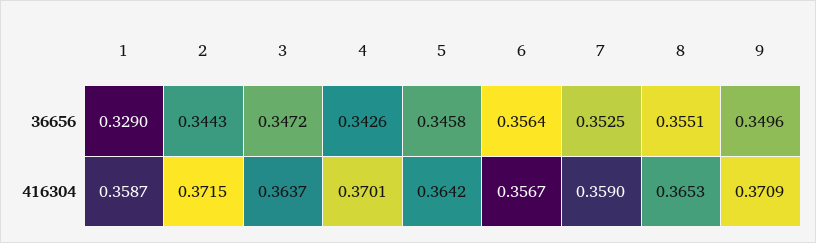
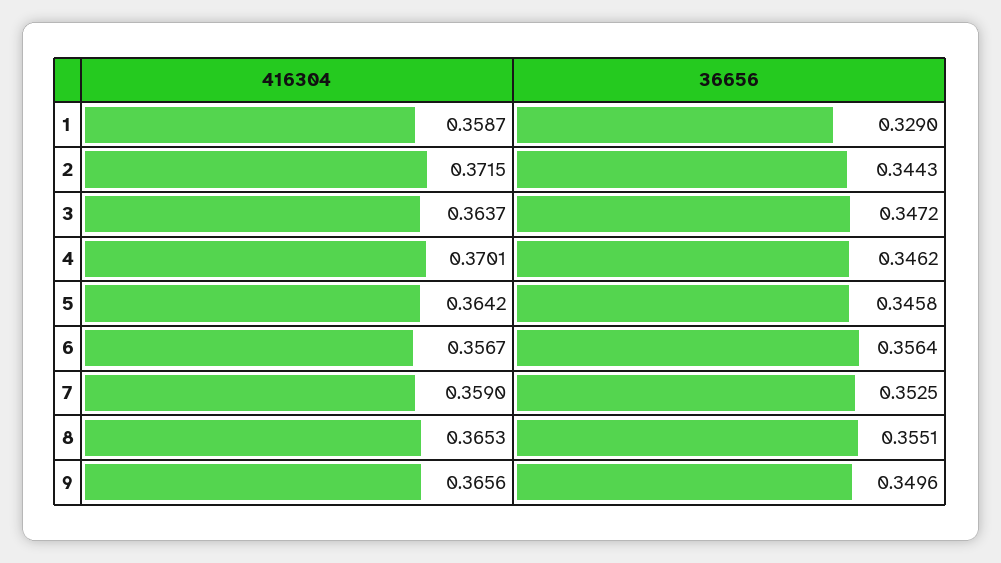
4, 36656: 0.3426 -> 0.3462
9, 416304: 0.3709 -> 0.3656

